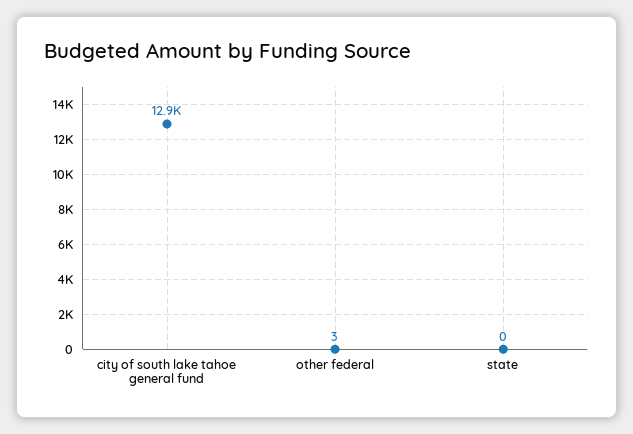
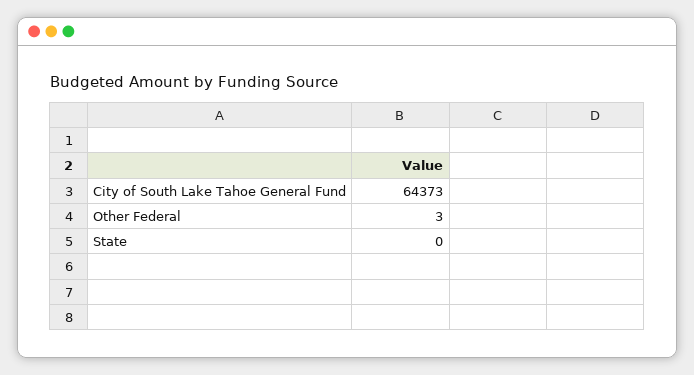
city of south lake tahoe general fund: 12900 -> 64373

